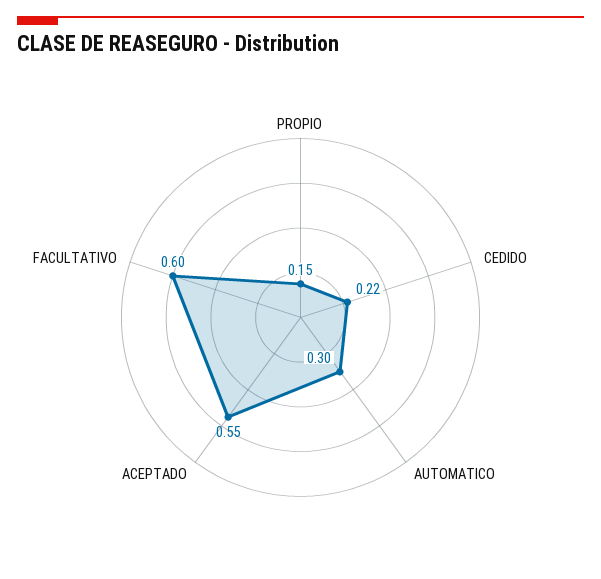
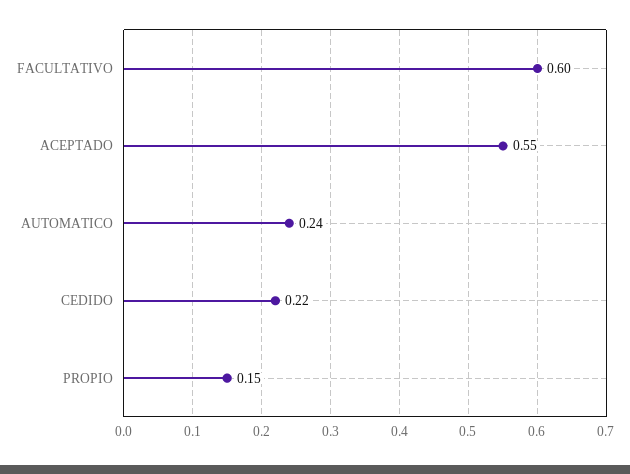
AUTOMATICO: 0.3 -> 0.24

